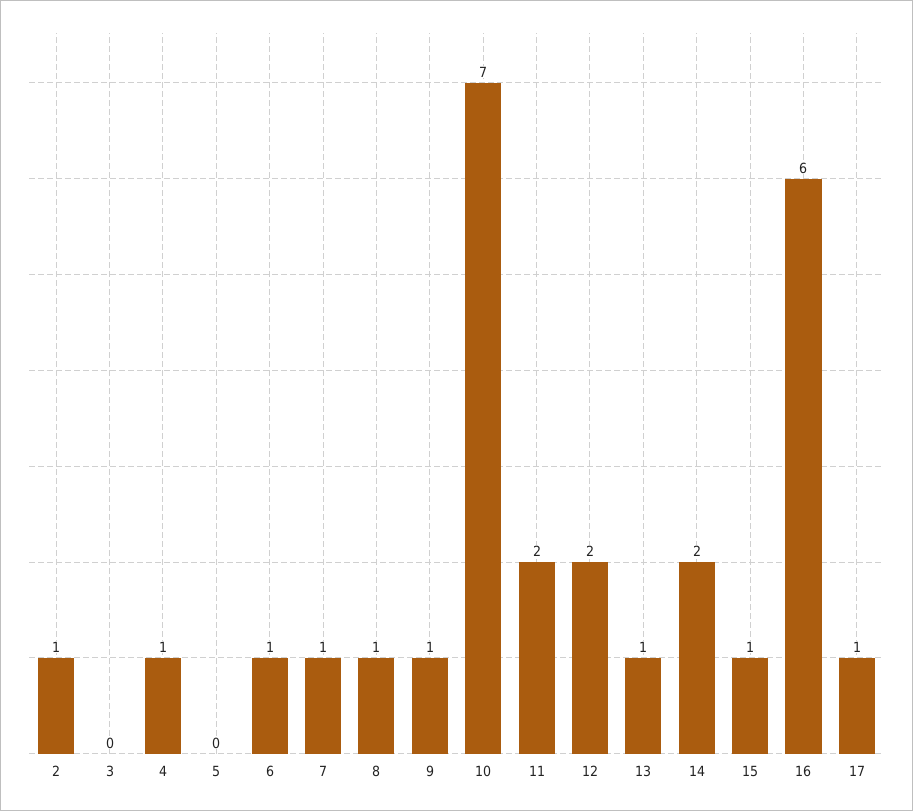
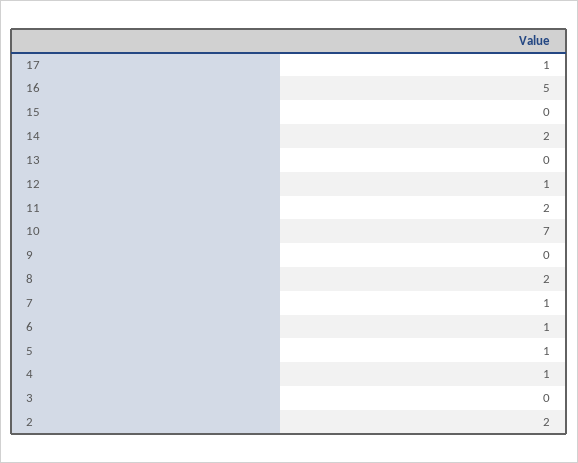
2: 1 -> 2
5: 0 -> 1
8: 1 -> 2
9: 1 -> 0
12: 2 -> 1
13: 1 -> 0
15: 1 -> 0
16: 6 -> 5

